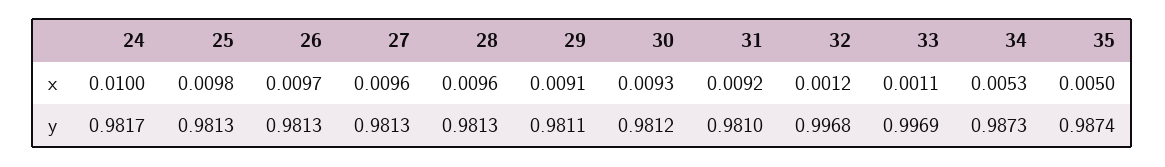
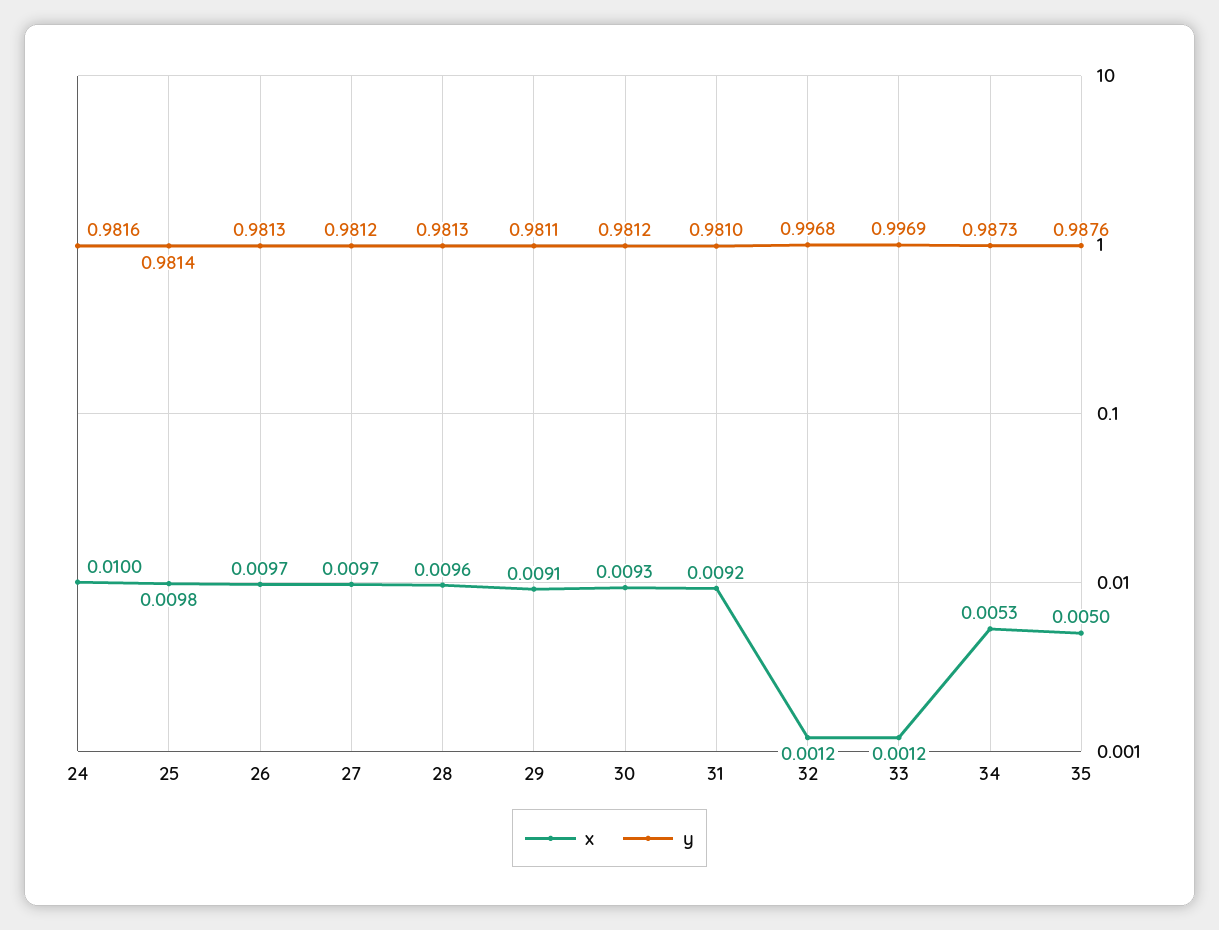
x, 27: 0.0096 -> 0.0097
x, 33: 0.0011 -> 0.0012
y, 24: 0.9817 -> 0.9816
y, 25: 0.9813 -> 0.9814
y, 27: 0.9813 -> 0.9812
y, 35: 0.9874 -> 0.9876

